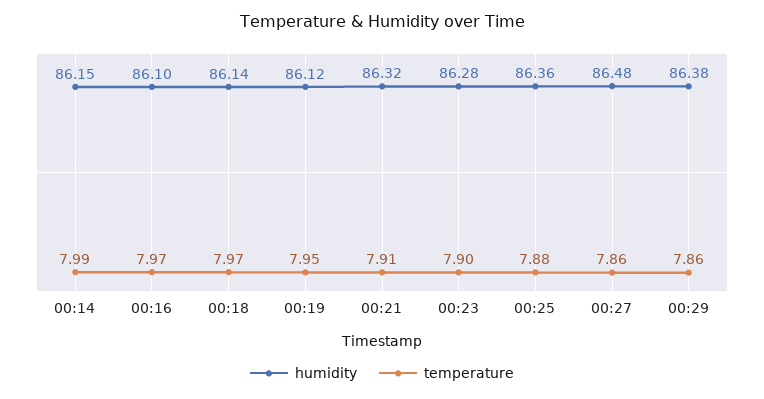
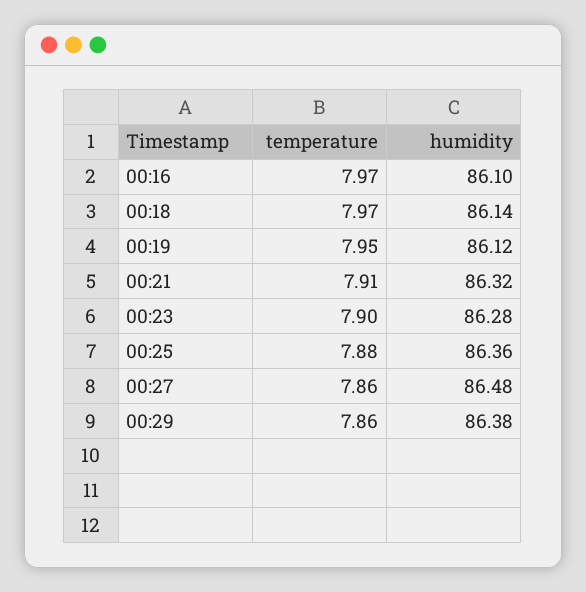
humidity, 00:14: 86.15 -> none
temperature, 00:14: 7.99 -> none

